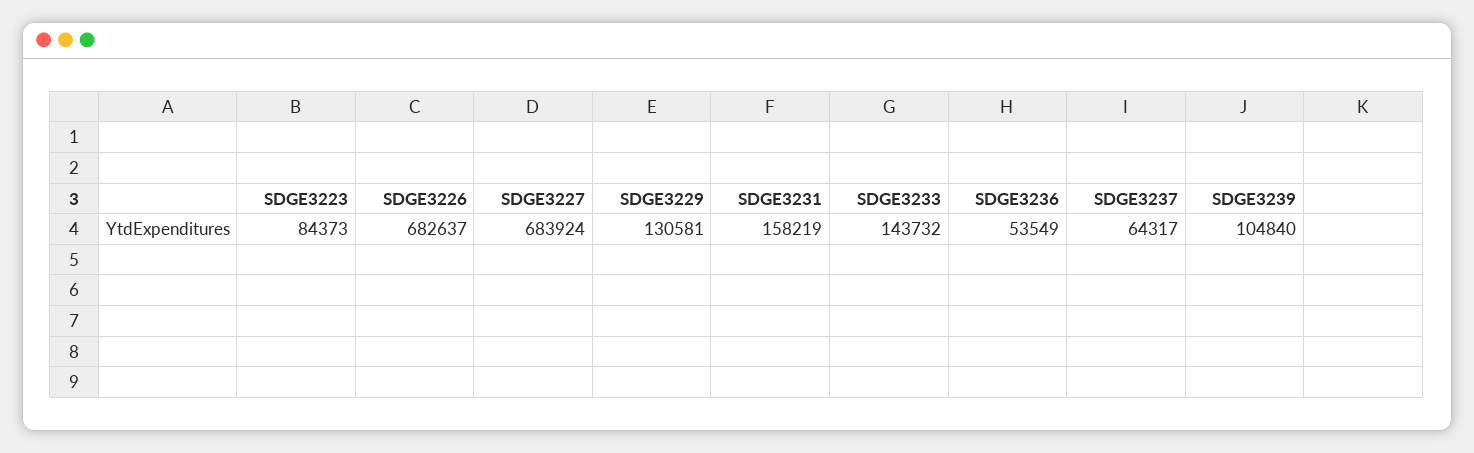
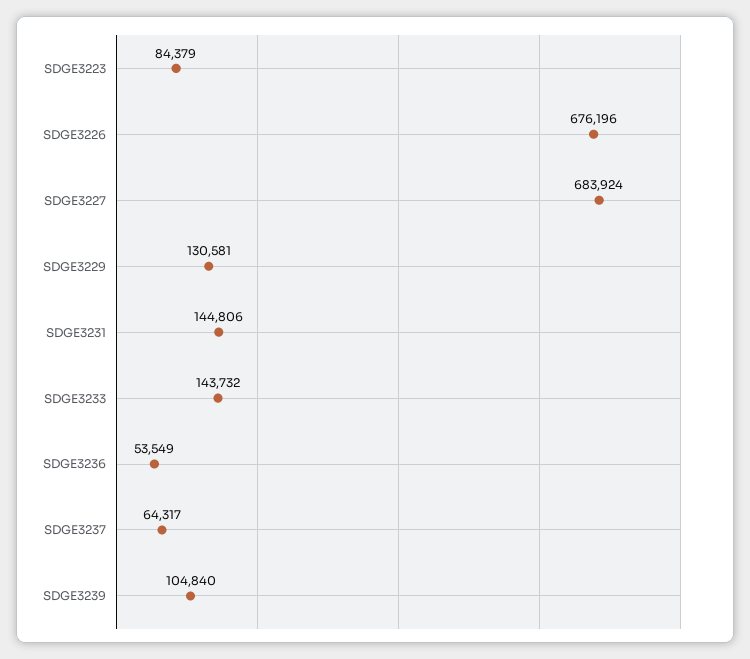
SDGE3223: 84373 -> 84379
SDGE3226: 682637 -> 676196
SDGE3231: 158219 -> 144806

